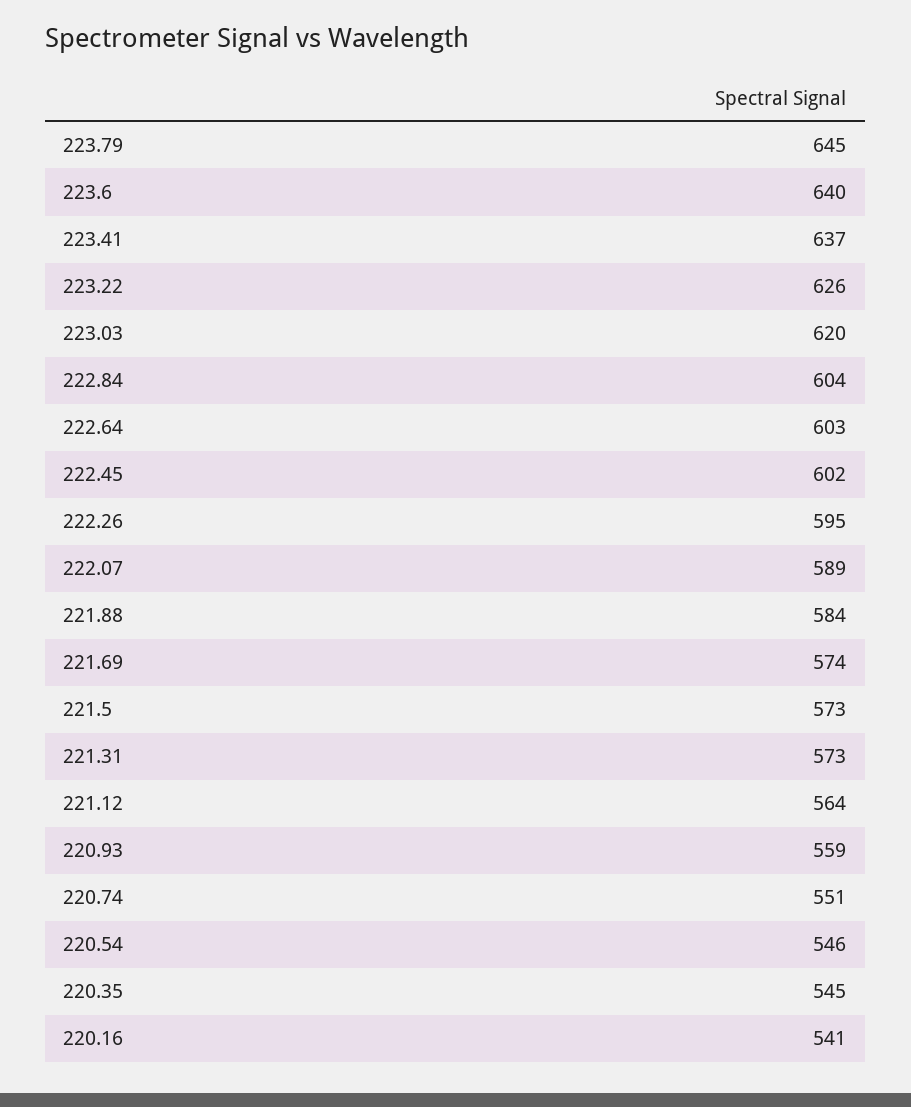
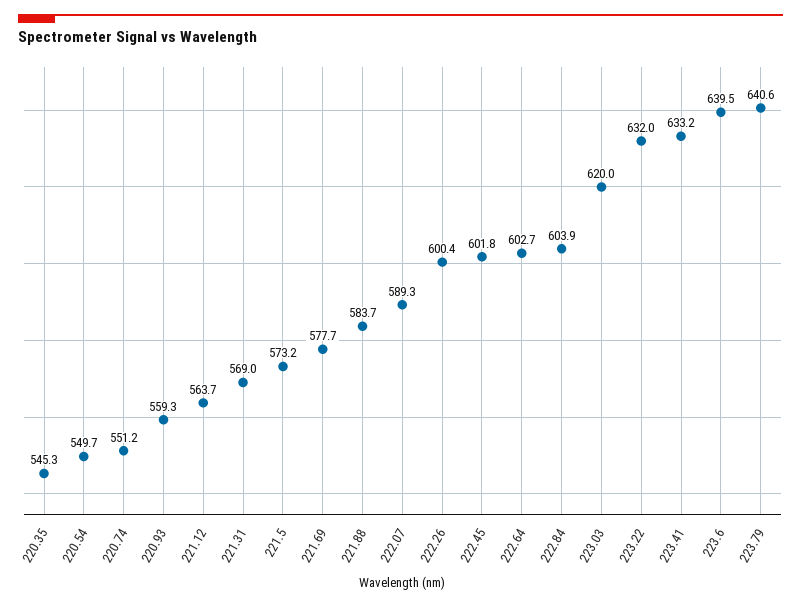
223.79: 645 -> 640.6
223.41: 637 -> 633.2
223.22: 626 -> 632
222.26: 595 -> 600.4
221.69: 574 -> 577.7
221.31: 573 -> 569
220.54: 546 -> 549.7
220.16: 541 -> none

